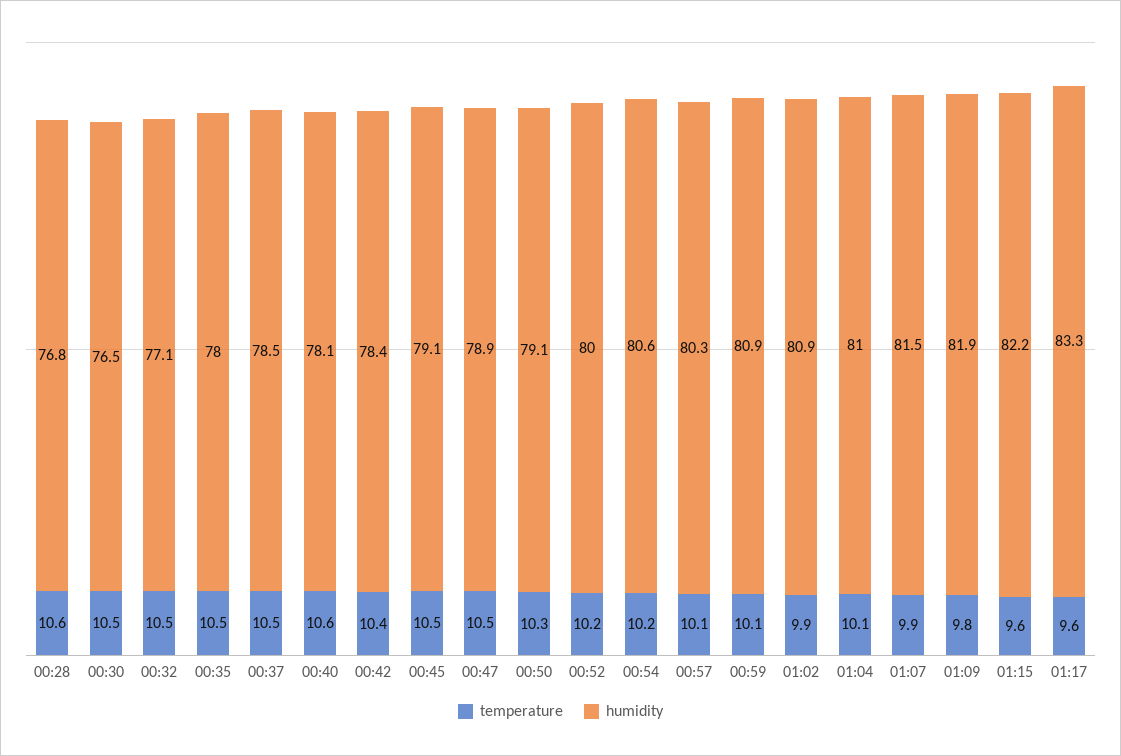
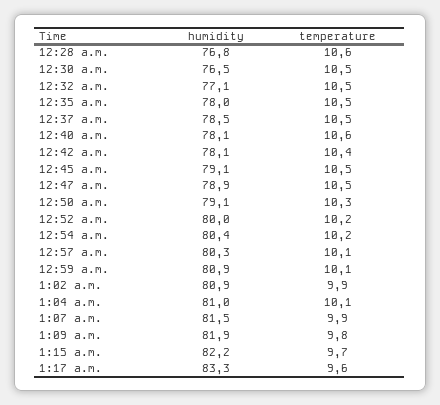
humidity, 00:42: 78.4 -> 78.1
humidity, 00:54: 80.6 -> 80.4
temperature, 01:15: 9.6 -> 9.7

